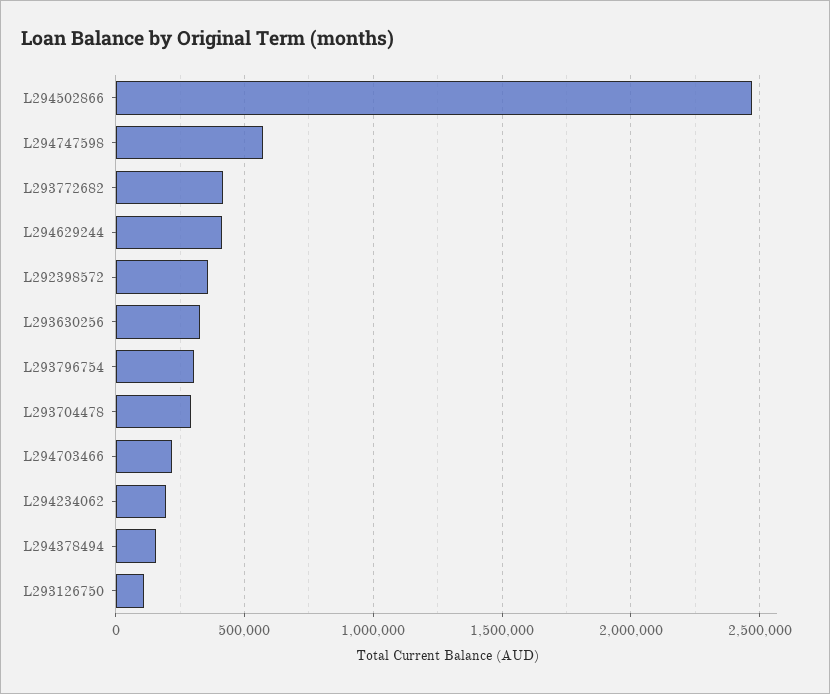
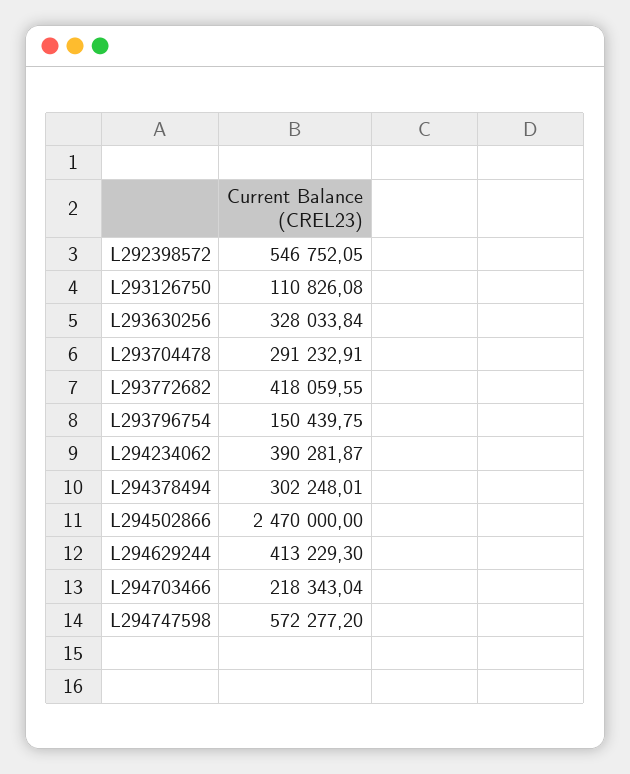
L292398572: 350000 -> 546752.05
L293796754: 300000 -> 150439.75
L294234062: 200000 -> 390281.87
L294378494: 150000 -> 302248.01

